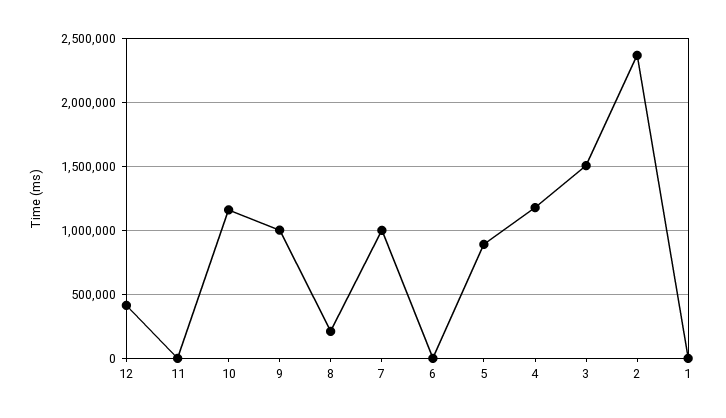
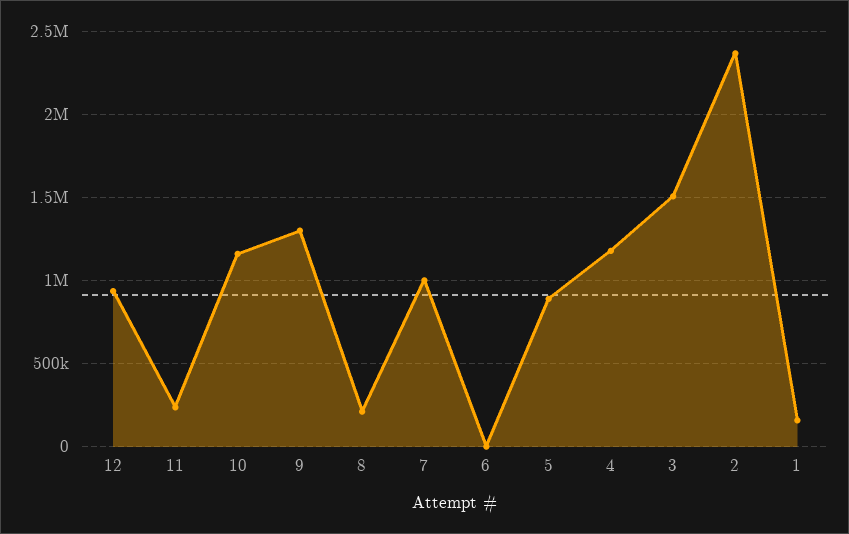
12: 400000 -> 950000
11: 0 -> 250000
9: 1000000 -> 1300000
1: 0 -> 150000

